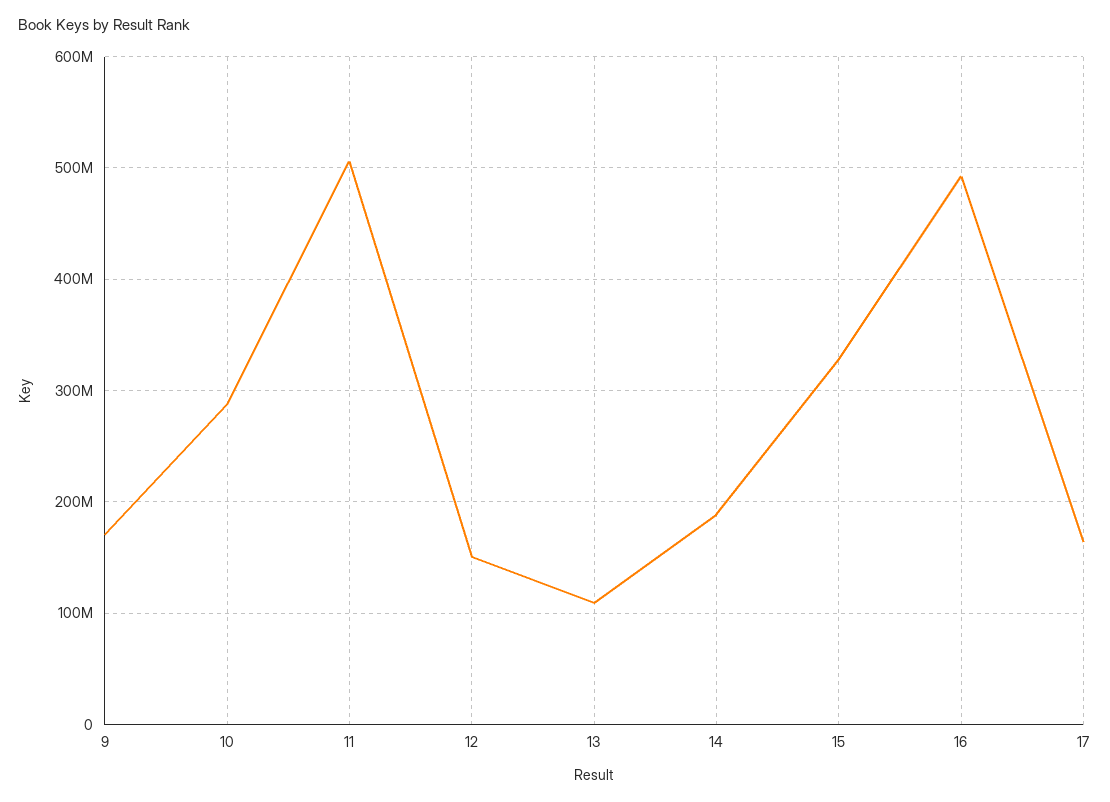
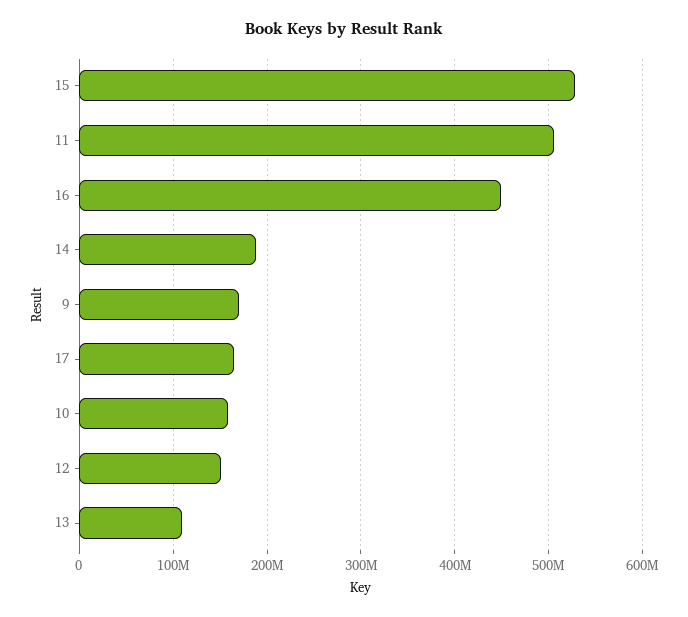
10: 290000000 -> 160000000
15: 330000000 -> 530000000
16: 490000000 -> 450000000

